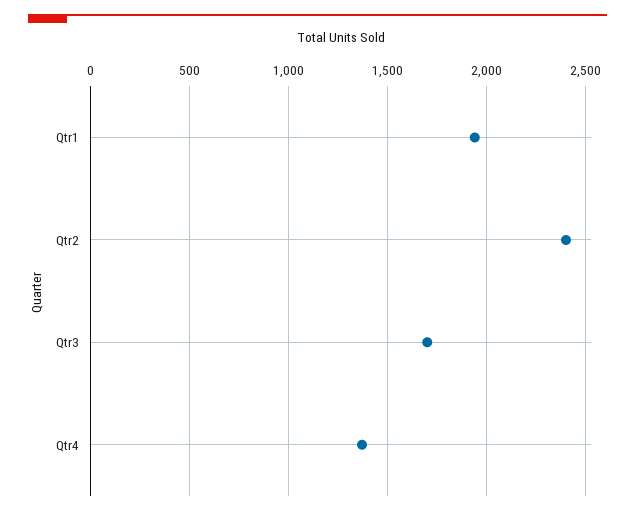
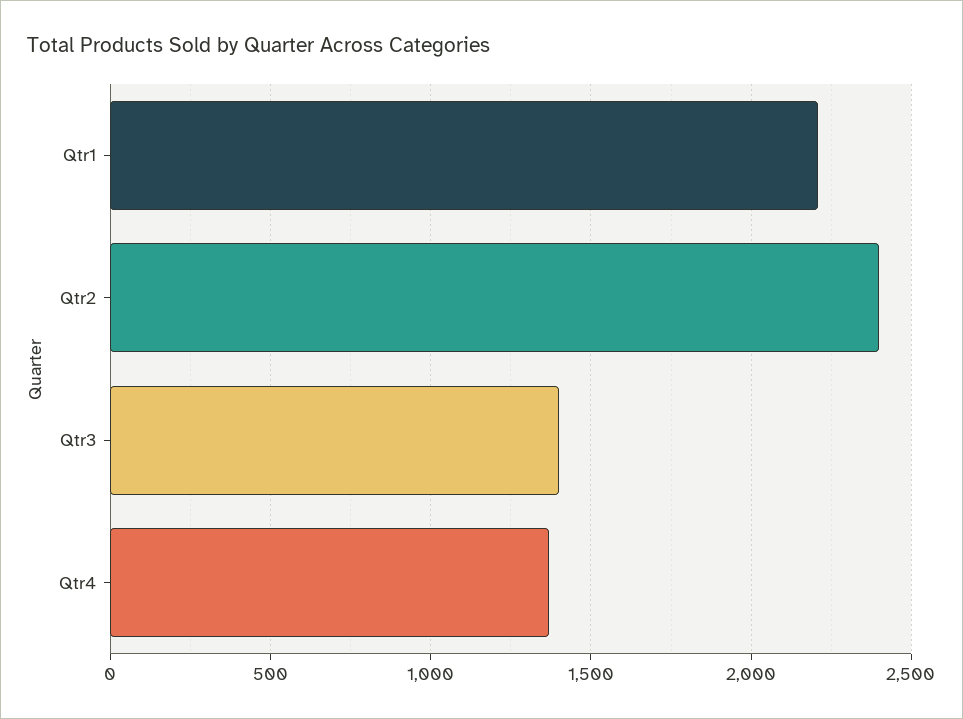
Qtr1: 1950 -> 2200
Qtr3: 1700 -> 1400

